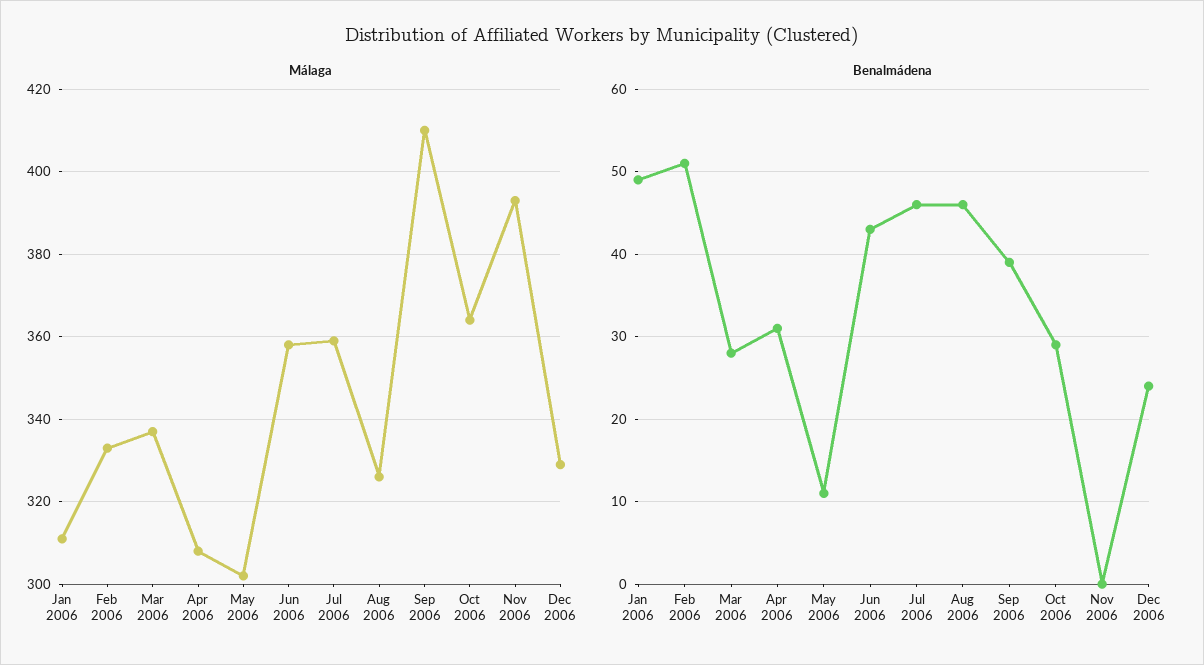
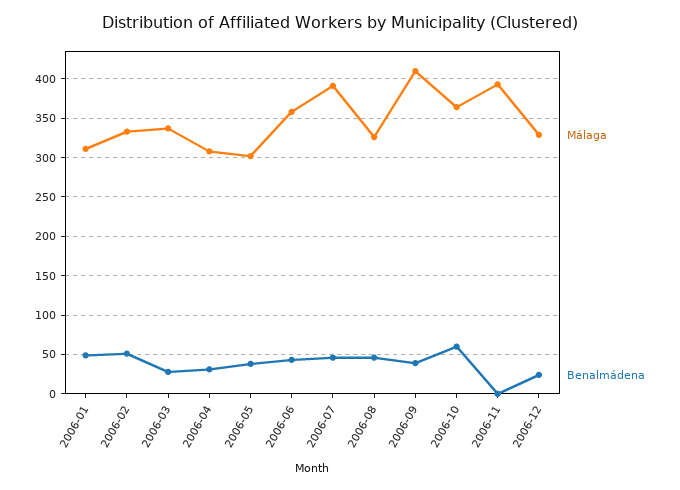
Málaga, Jul 2006: 360 -> 390
Benalmádena, May 2006: 11 -> 40
Benalmádena, Oct 2006: 29 -> 60

